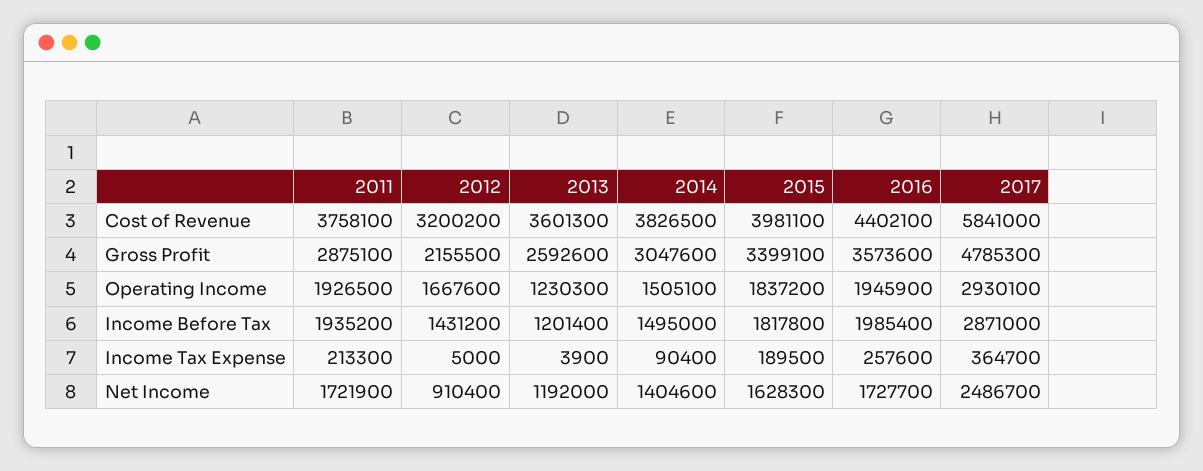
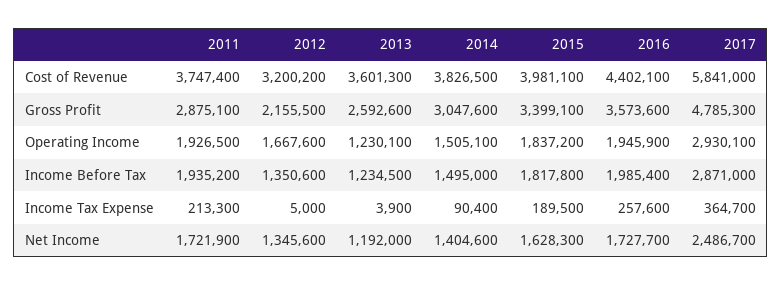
2011, Cost of Revenue: 3758100 -> 3747400
2013, Operating Income: 1230300 -> 1230100
2012, Income Before Tax: 1431200 -> 1350600
2013, Income Before Tax: 1201400 -> 1234500
2012, Net Income: 910400 -> 1345600

